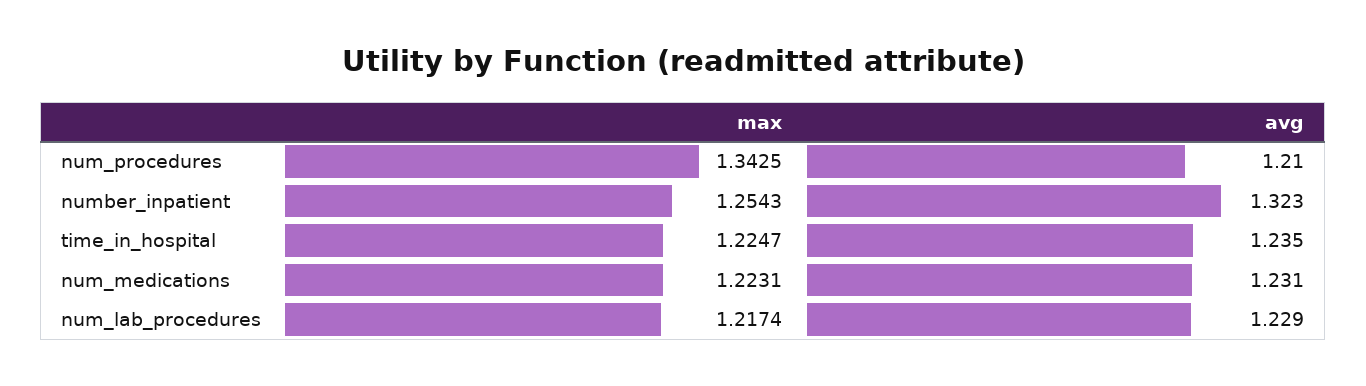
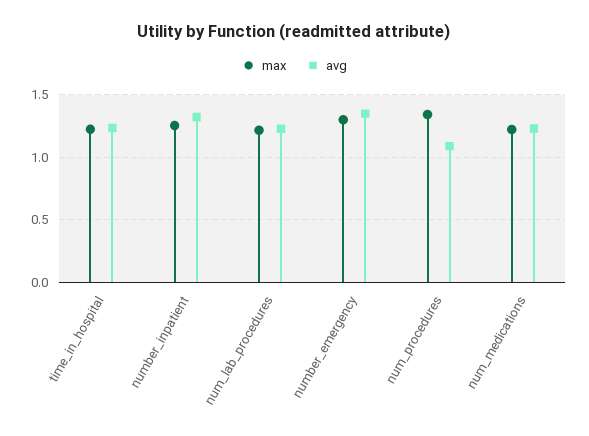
avg, num_procedures: 1.21 -> 1.1
max, number_emergency: none -> 1.3
avg, number_emergency: none -> 1.35

